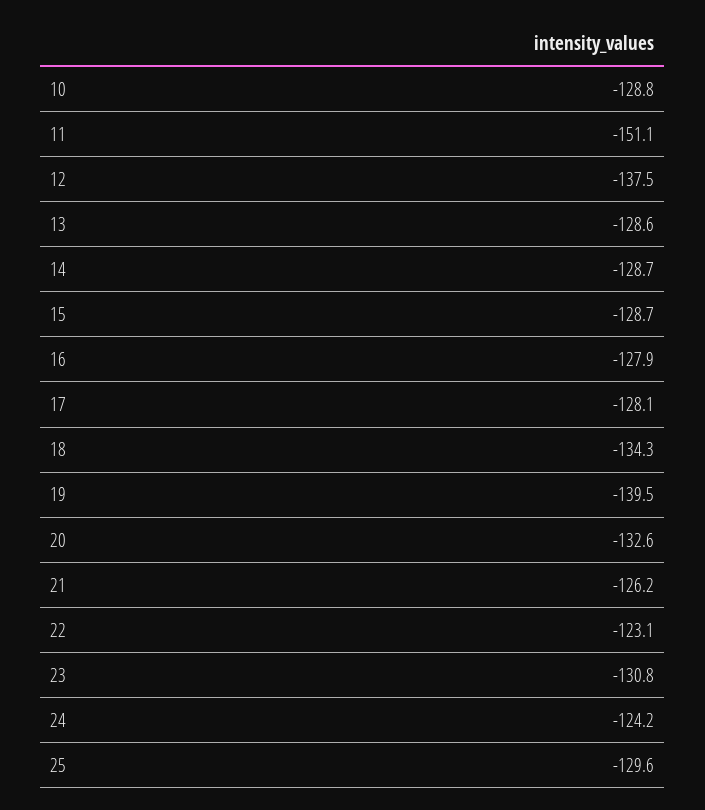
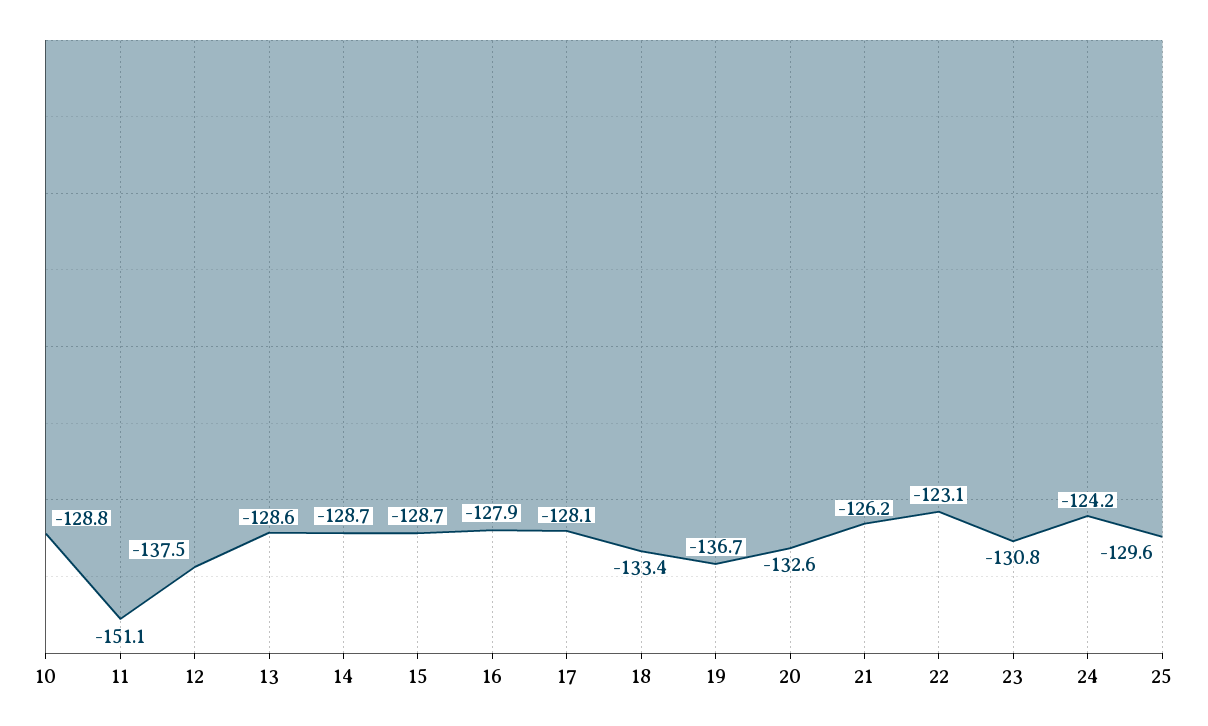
18: -134.3 -> -133.4
19: -139.5 -> -136.7

